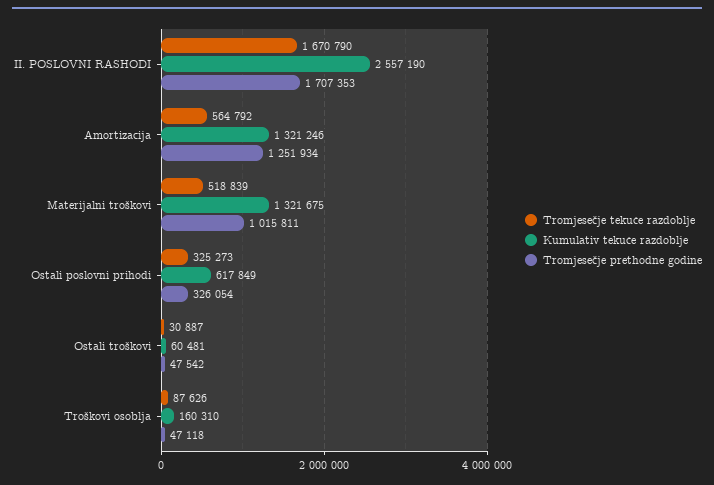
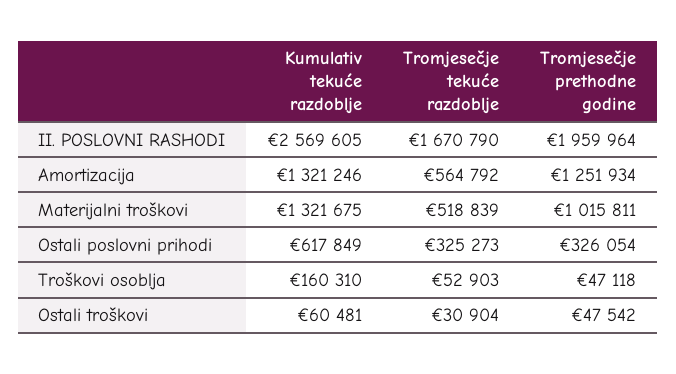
Kumulativ tekuće razdoblje, II. POSLOVNI RASHODI: 2557190 -> 2569605
Tromjesečje prethodne godine, II. POSLOVNI RASHODI: 1707353 -> 1959964
Tromjesečje tekuće razdoblje, Ostali troškovi: 30887 -> 30904
Tromjesečje tekuće razdoblje, Troškovi osoblja: 87626 -> 52903

